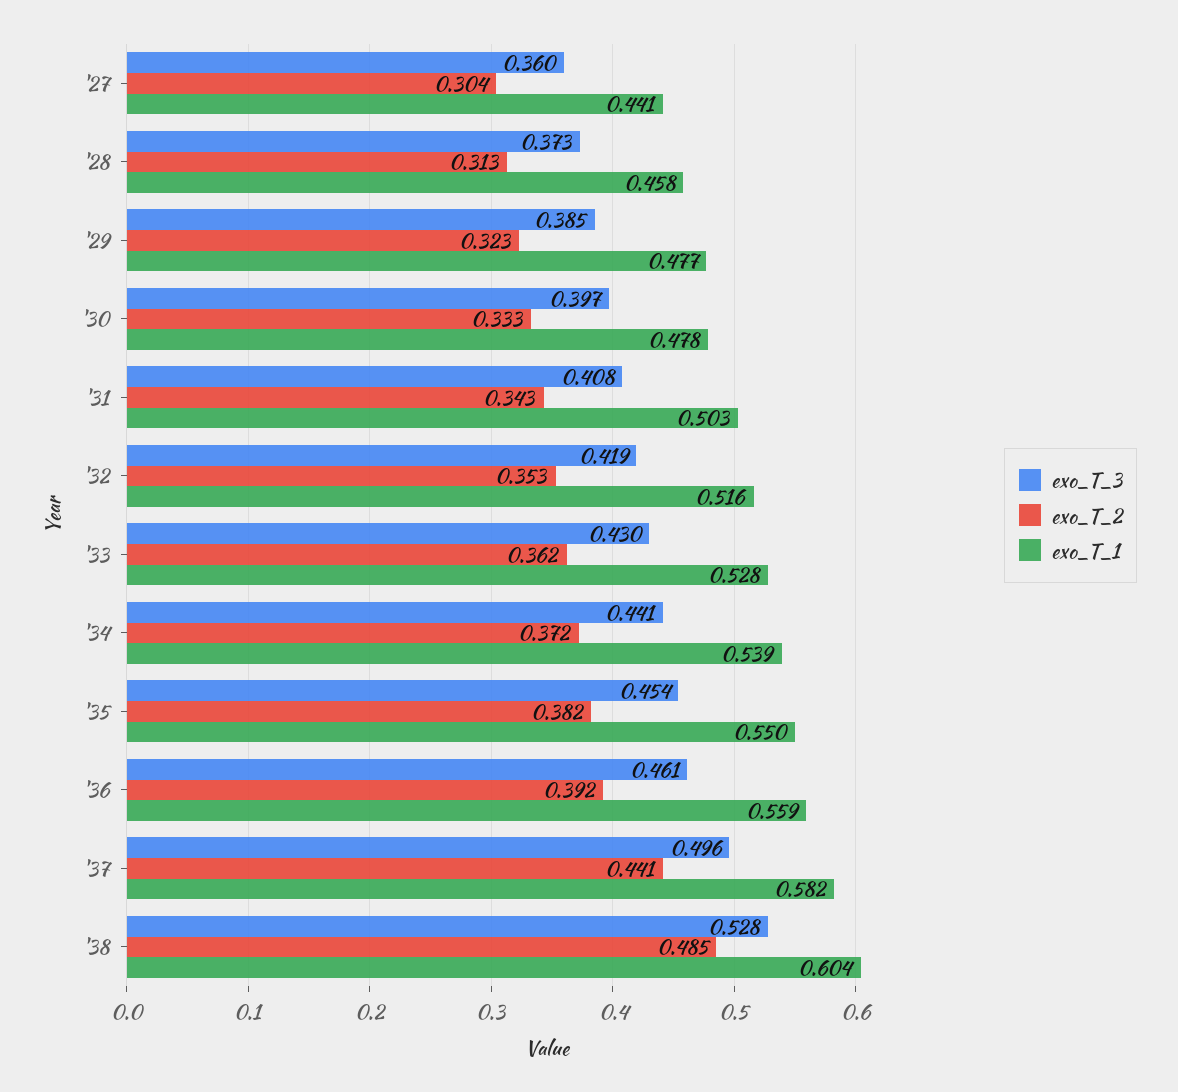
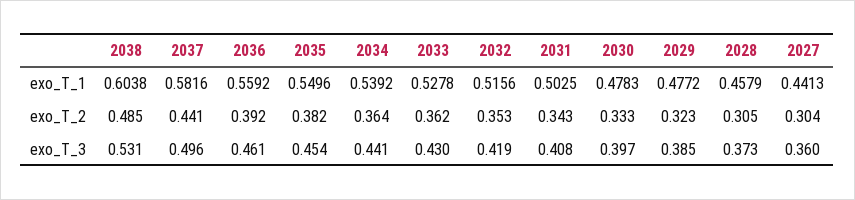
exo_T_2, '28: 0.313 -> 0.305
exo_T_2, '34: 0.372 -> 0.364
exo_T_3, '38: 0.528 -> 0.531

